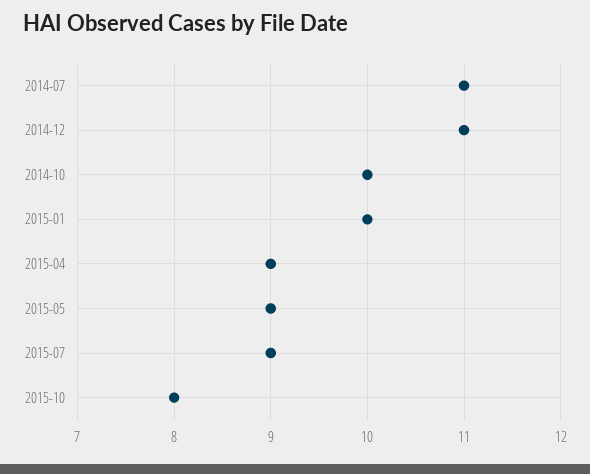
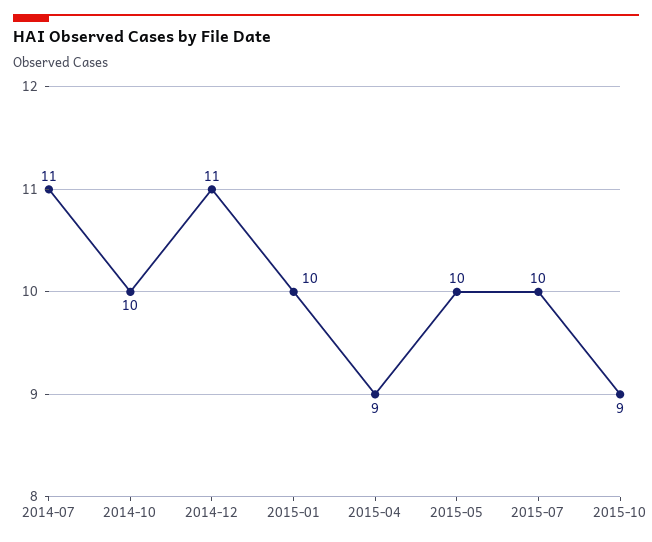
2015-05: 9 -> 10
2015-07: 9 -> 10
2015-10: 8 -> 9

